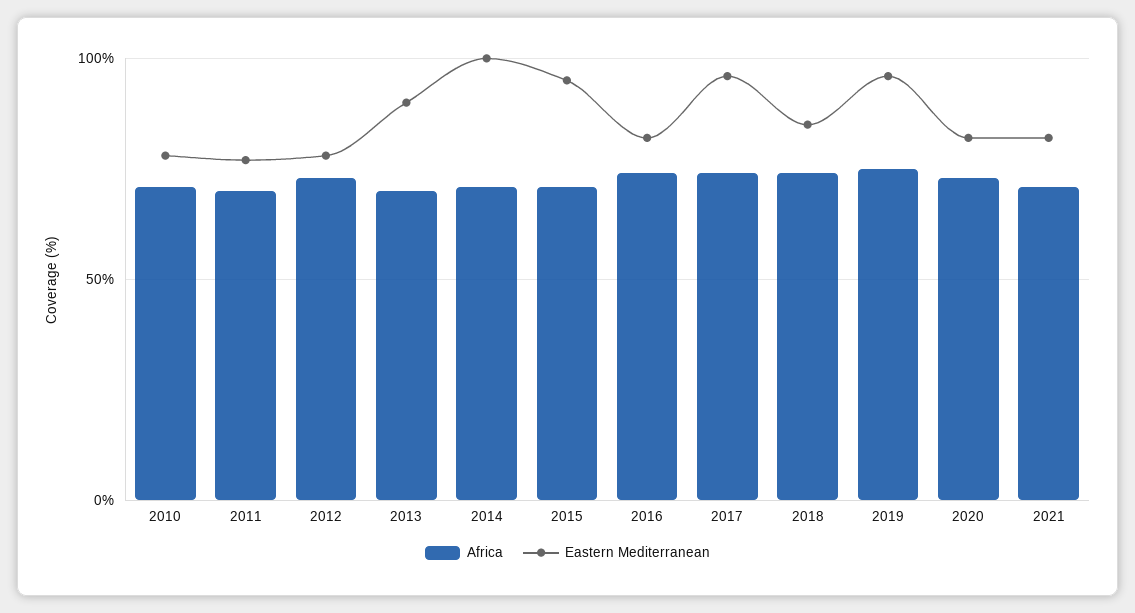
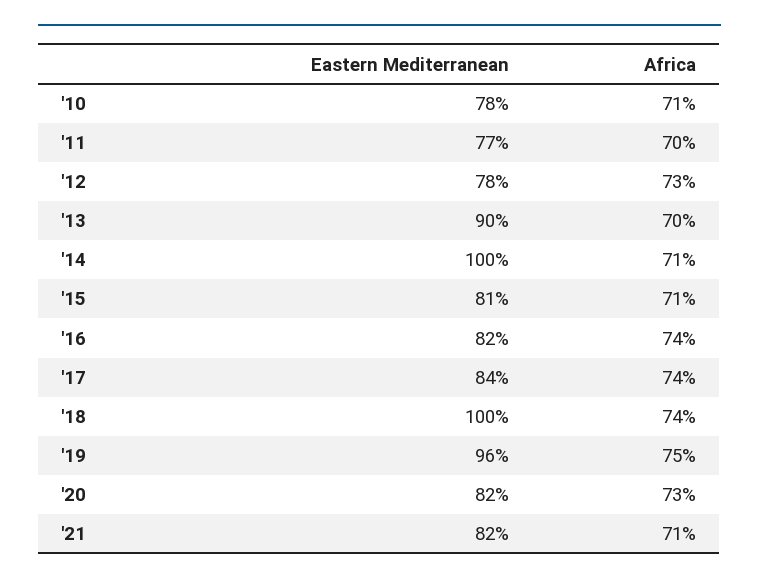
Eastern Mediterranean, 2015: 95 -> 81
Eastern Mediterranean, 2017: 95 -> 84
Eastern Mediterranean, 2018: 85 -> 100

